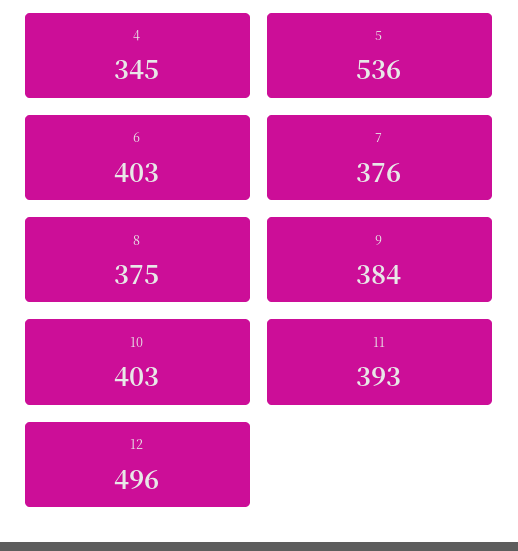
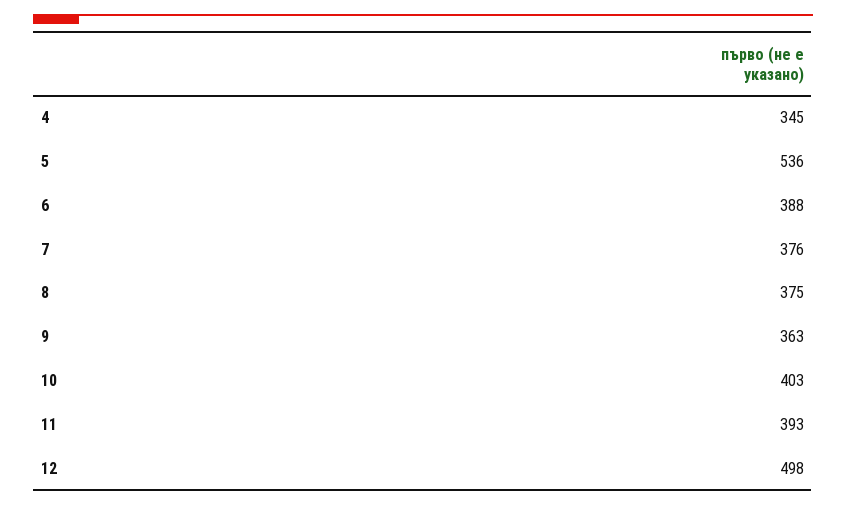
6: 403 -> 388
9: 384 -> 363
12: 496 -> 498

